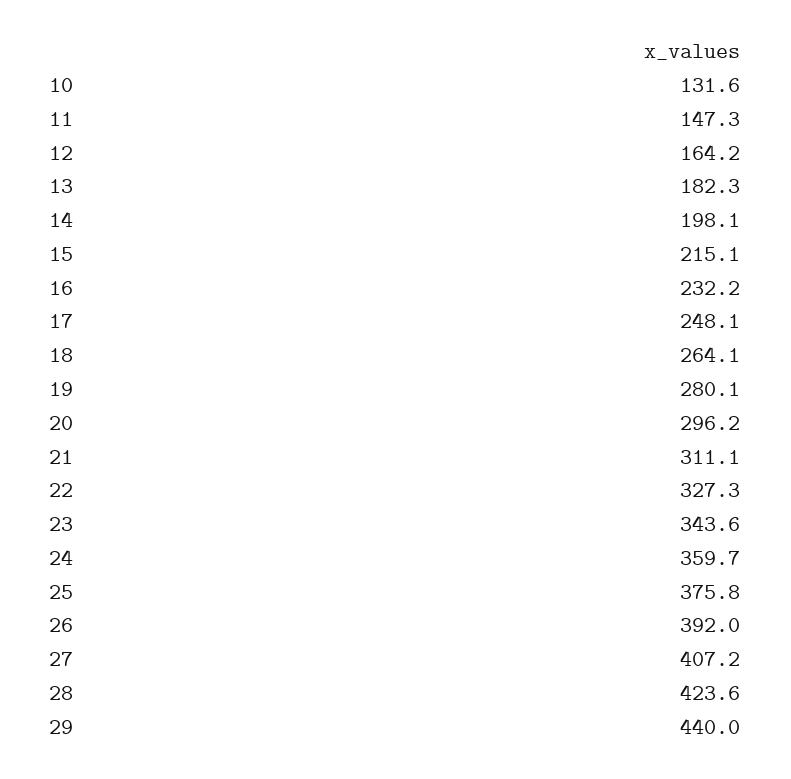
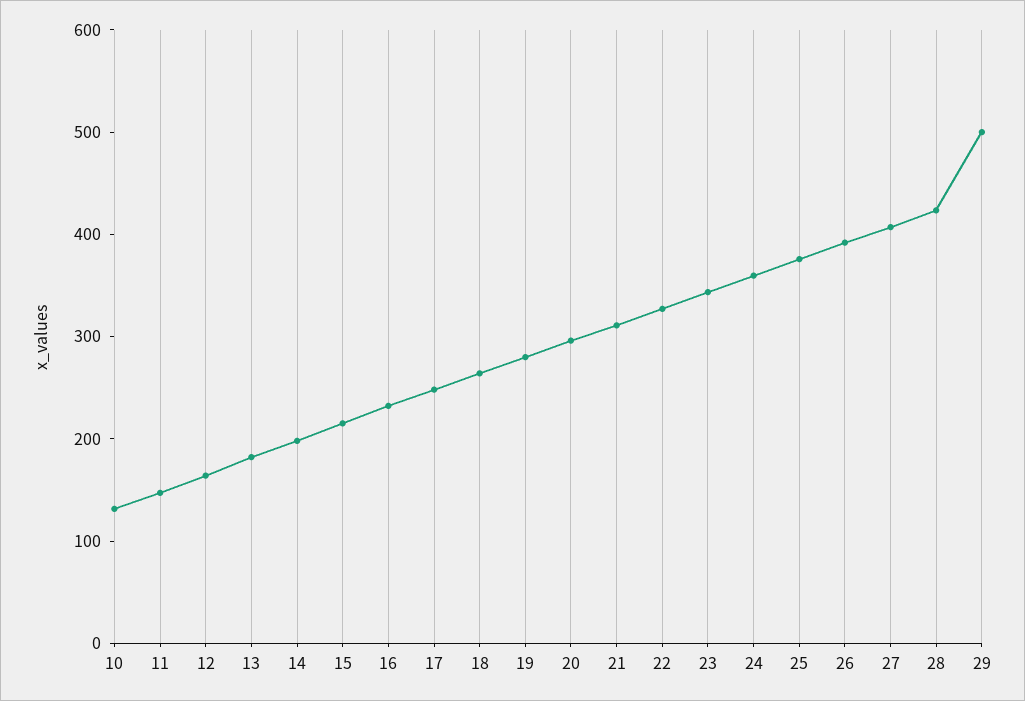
29: 440 -> 500

